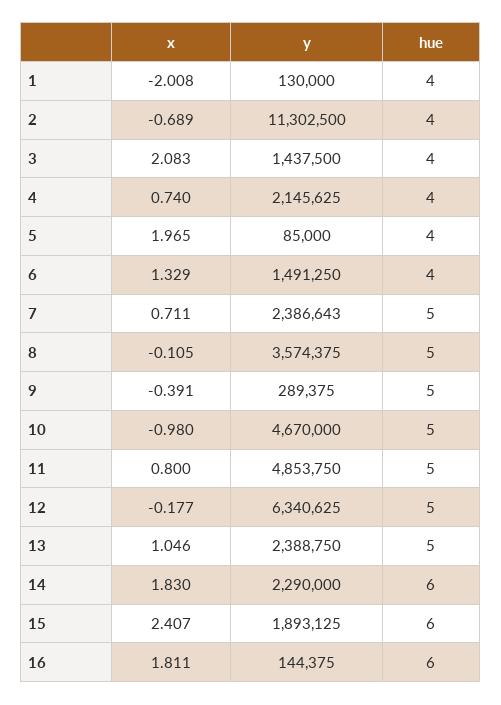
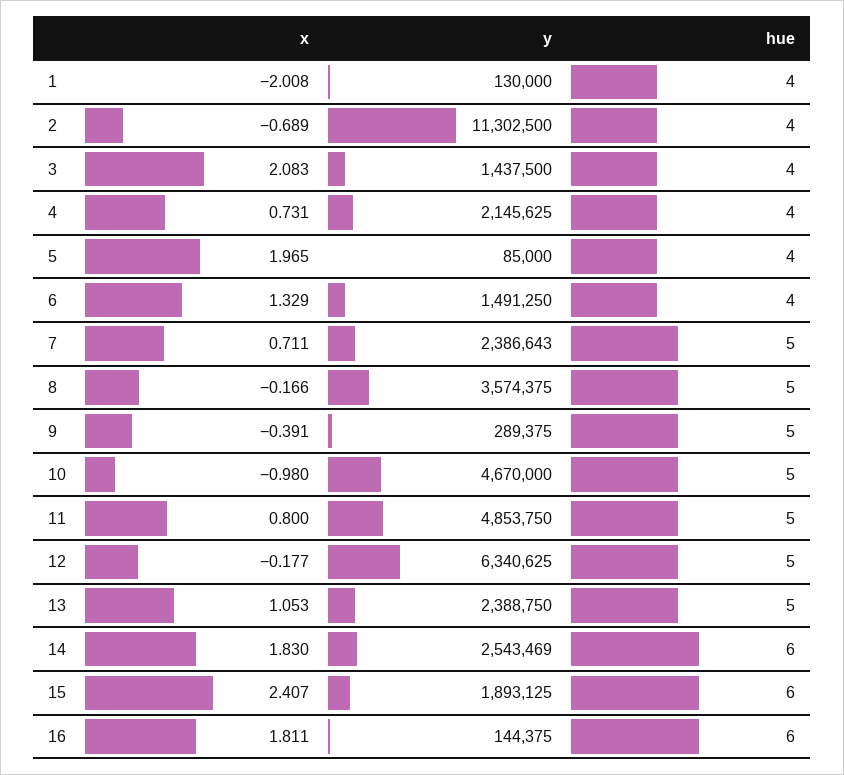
x, 4: 0.74 -> 0.731
x, 8: -0.105 -> -0.166
x, 13: 1.046 -> 1.053
y, 14: 2290000 -> 2543469

